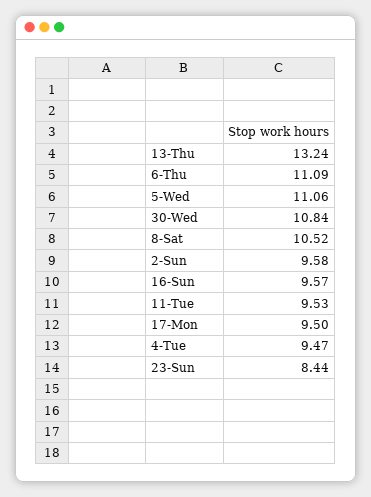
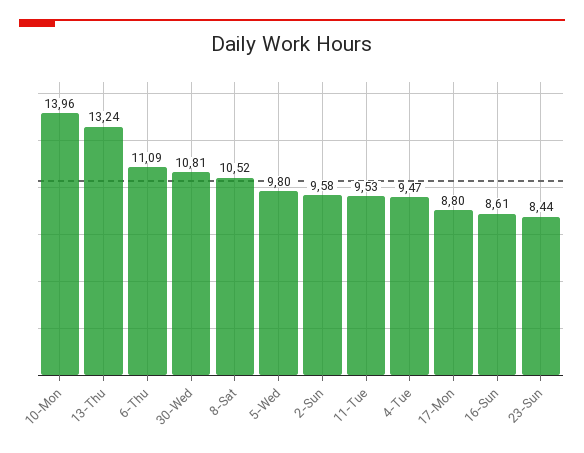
5-Wed: 11.06 -> 9.8
30-Wed: 10.84 -> 10.81
16-Sun: 9.57 -> 8.61
17-Mon: 9.5 -> 8.8
10-Mon: none -> 13.96

